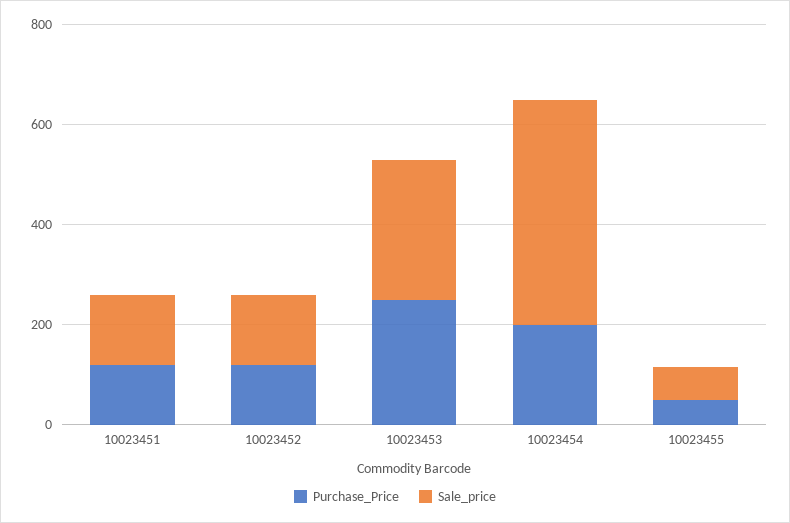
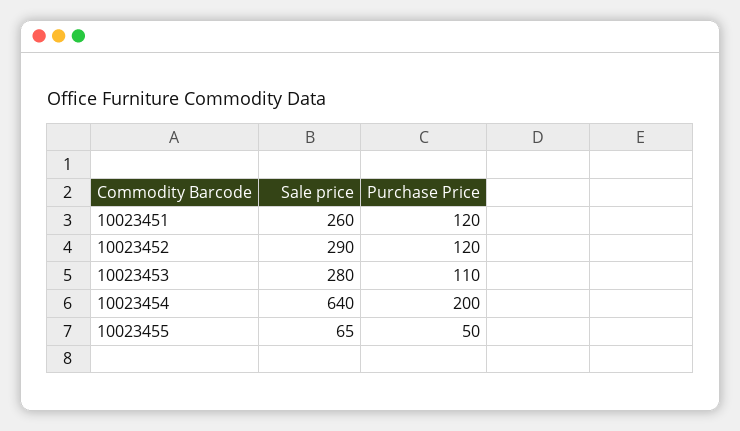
Sale_price, 10023451: 150 -> 260
Sale_price, 10023452: 150 -> 290
Purchase_Price, 10023453: 250 -> 110
Sale_price, 10023454: 450 -> 640

